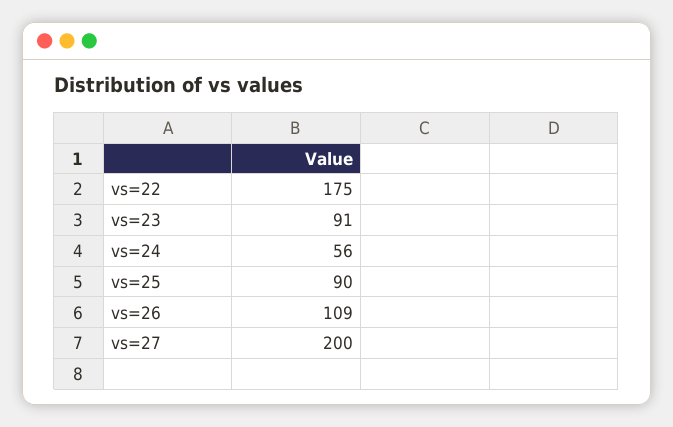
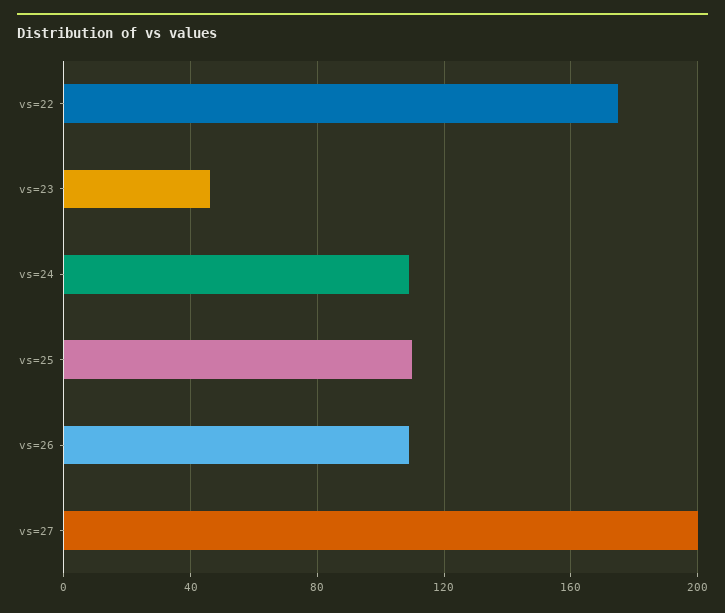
vs=23: 91 -> 45
vs=24: 56 -> 110
vs=25: 90 -> 110

